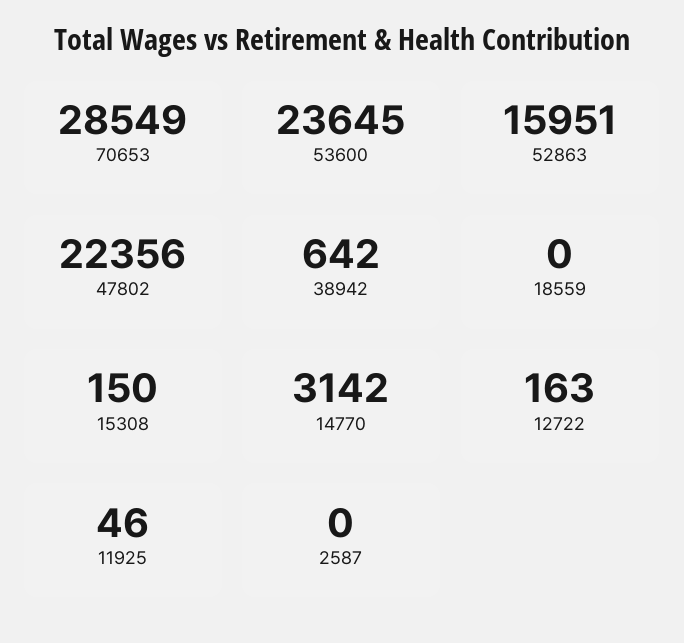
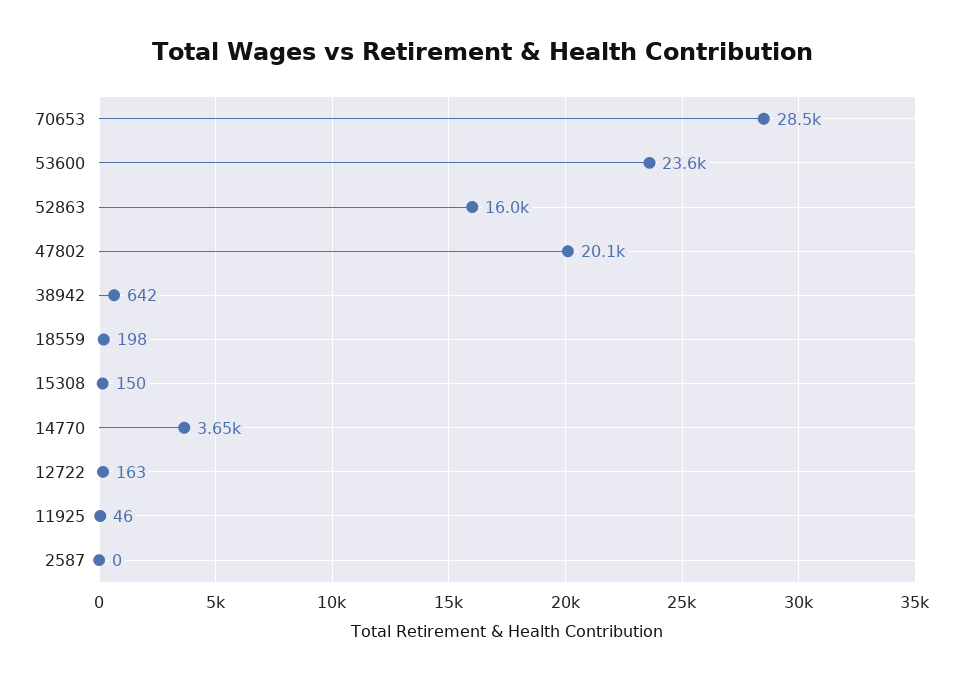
47802: 22356 -> 20100
18559: 0 -> 198
14770: 3142 -> 3650

